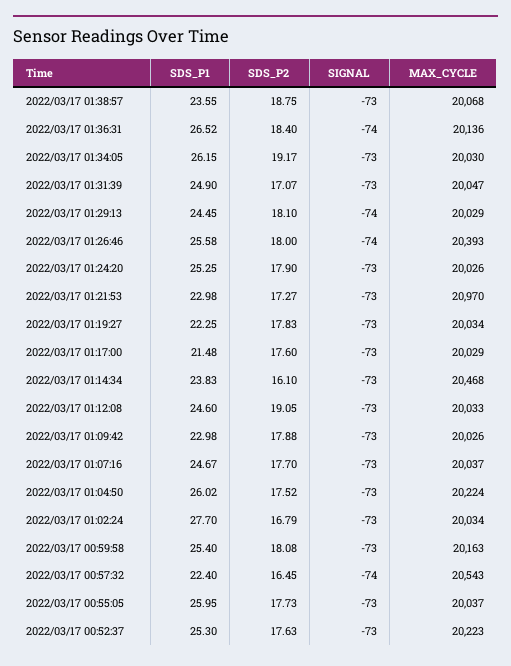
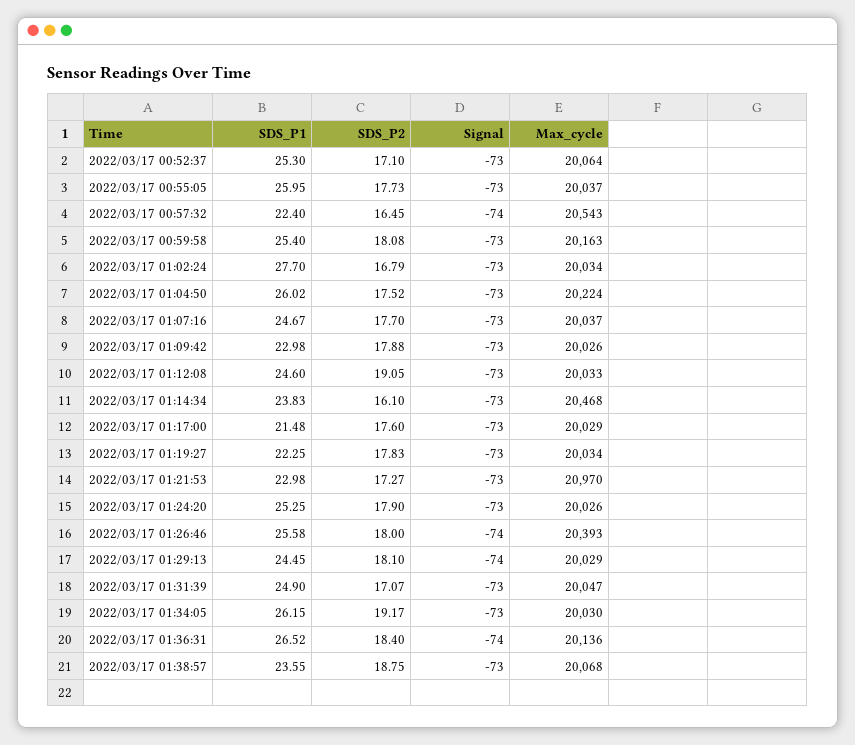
SDS_P2, 2022/03/17 00:52:37: 17.63 -> 17.1
MAX_CYCLE, 2022/03/17 00:52:37: 20223 -> 20064

